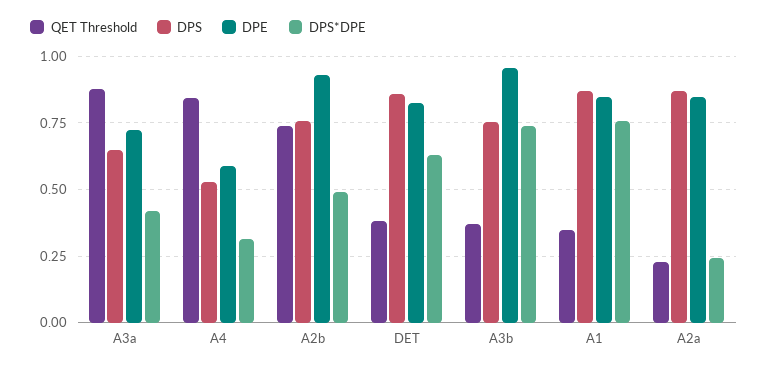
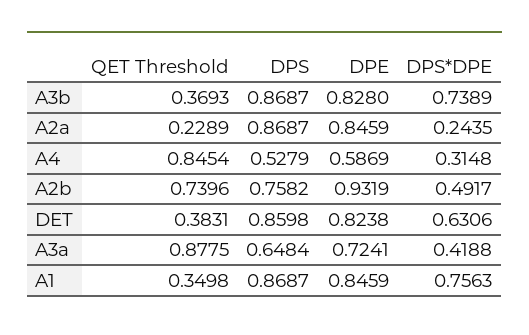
DPS, A3b: 0.75 -> 0.8687
DPE, A3b: 0.95 -> 0.828

